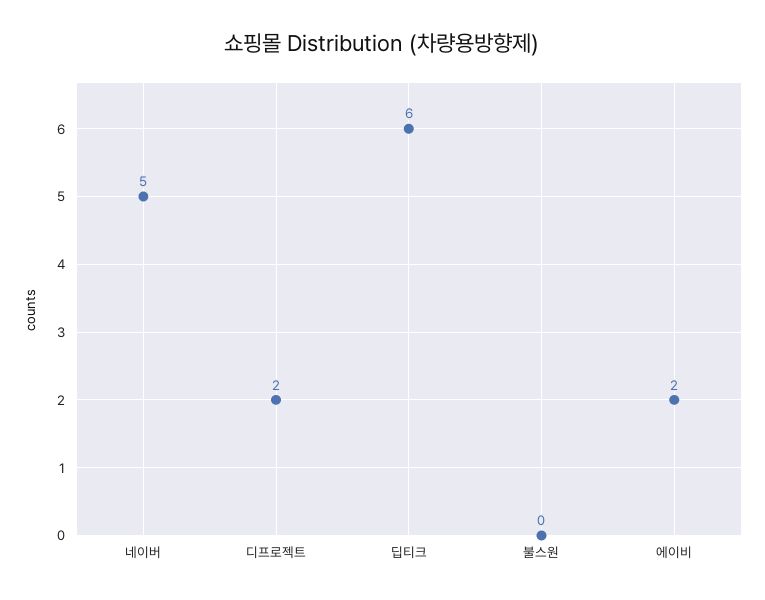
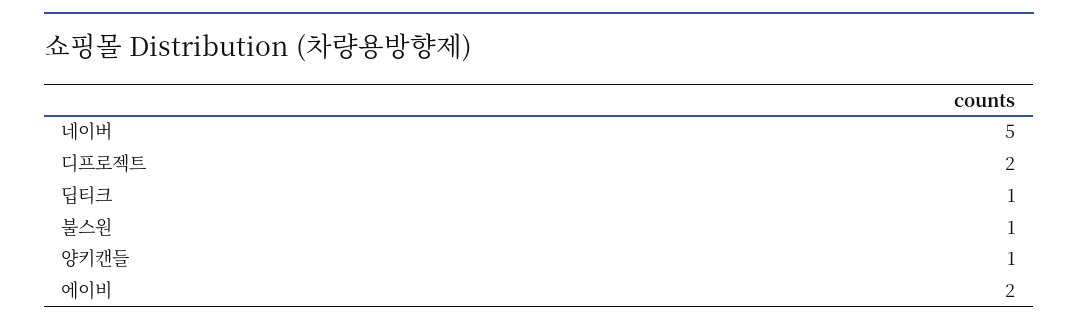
딥티크: 6 -> 1
불스원: 0 -> 1
양키캔들: none -> 1

